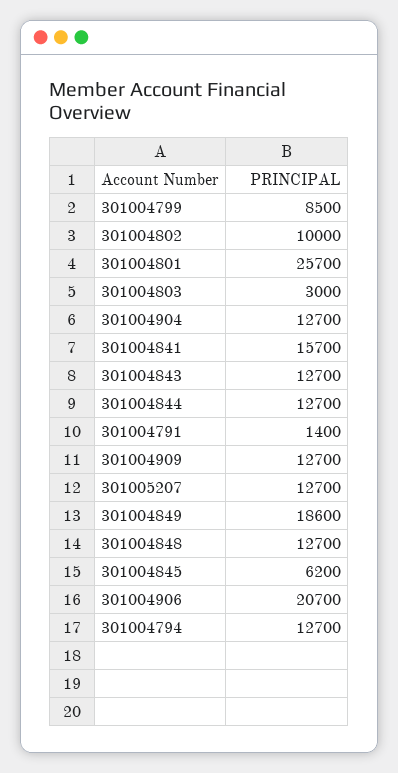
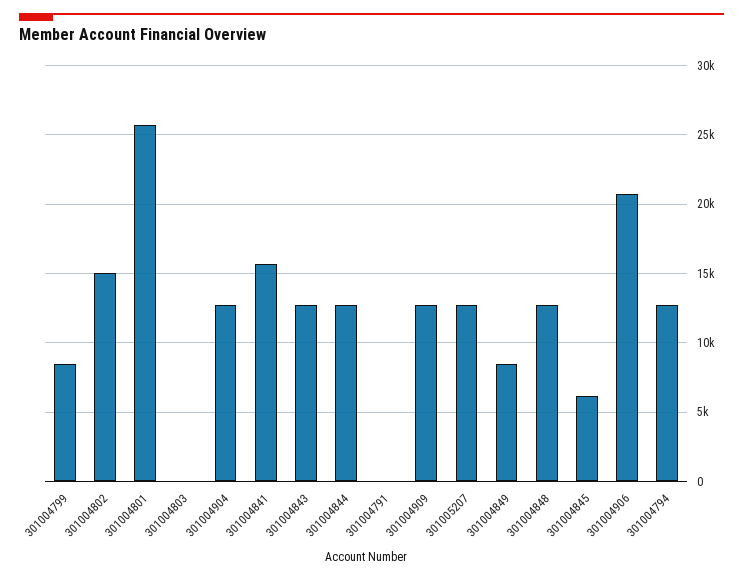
301004802: 10000 -> 15000
301004803: 3000 -> 0
301004791: 1400 -> 0
301004849: 18600 -> 8500

